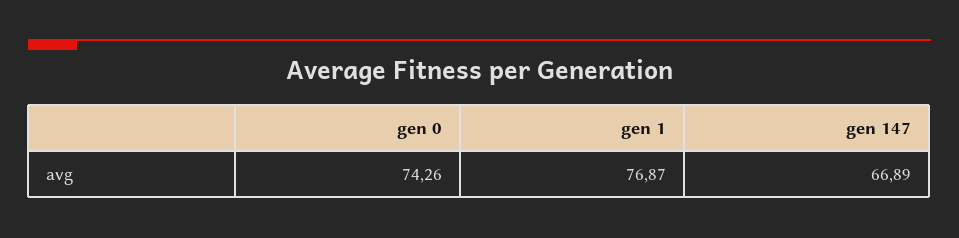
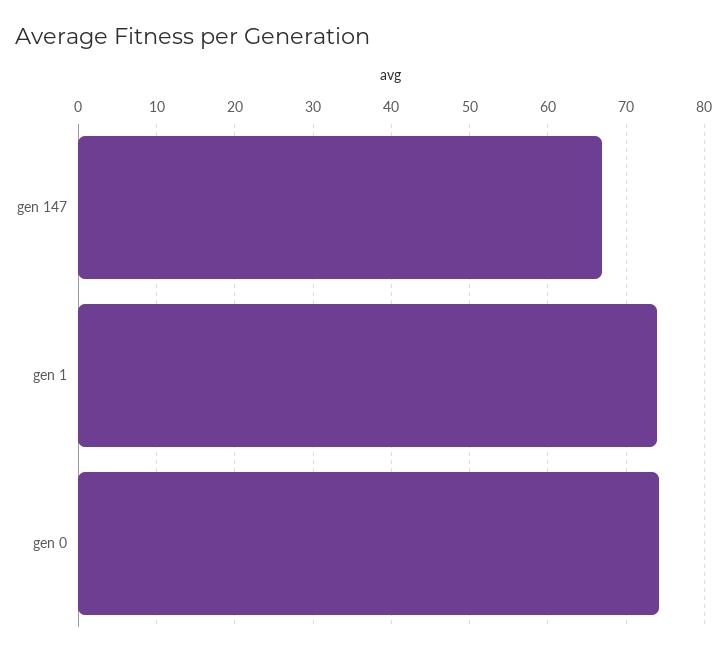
gen 1: 76.87 -> 74

